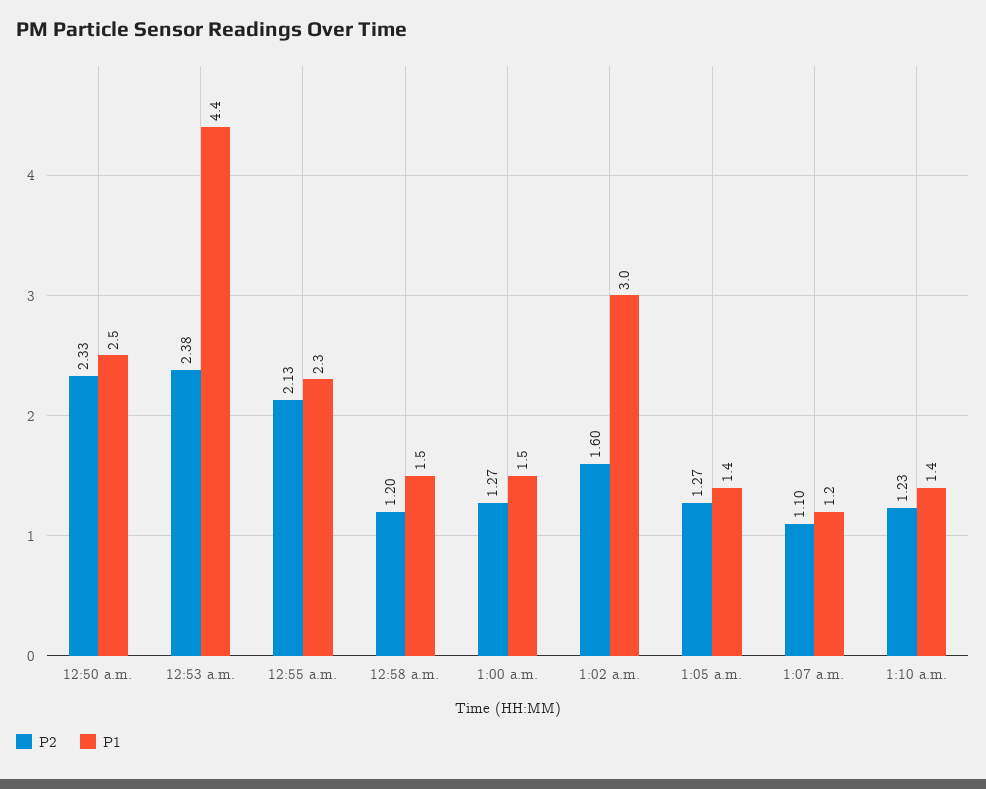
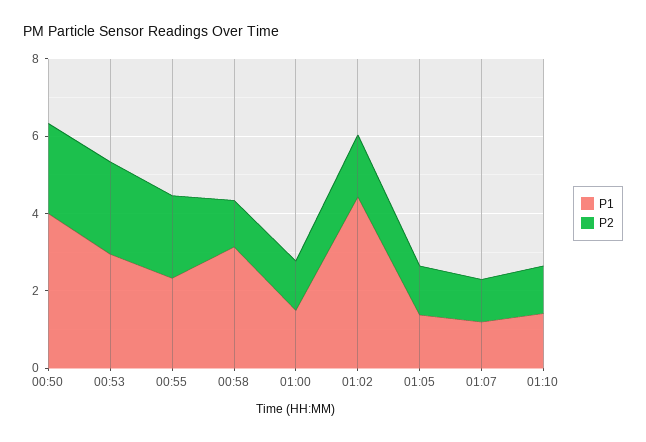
P1, 12:50 a.m.: 2.5 -> 4
P1, 12:53 a.m.: 4.4 -> 3
P1, 12:58 a.m.: 1.5 -> 3
P1, 1:02 a.m.: 3 -> 4.5

